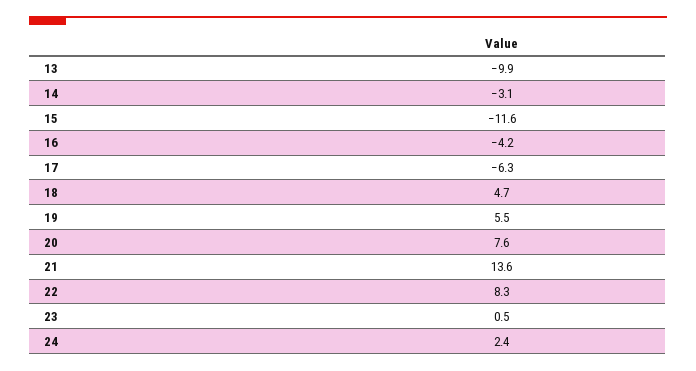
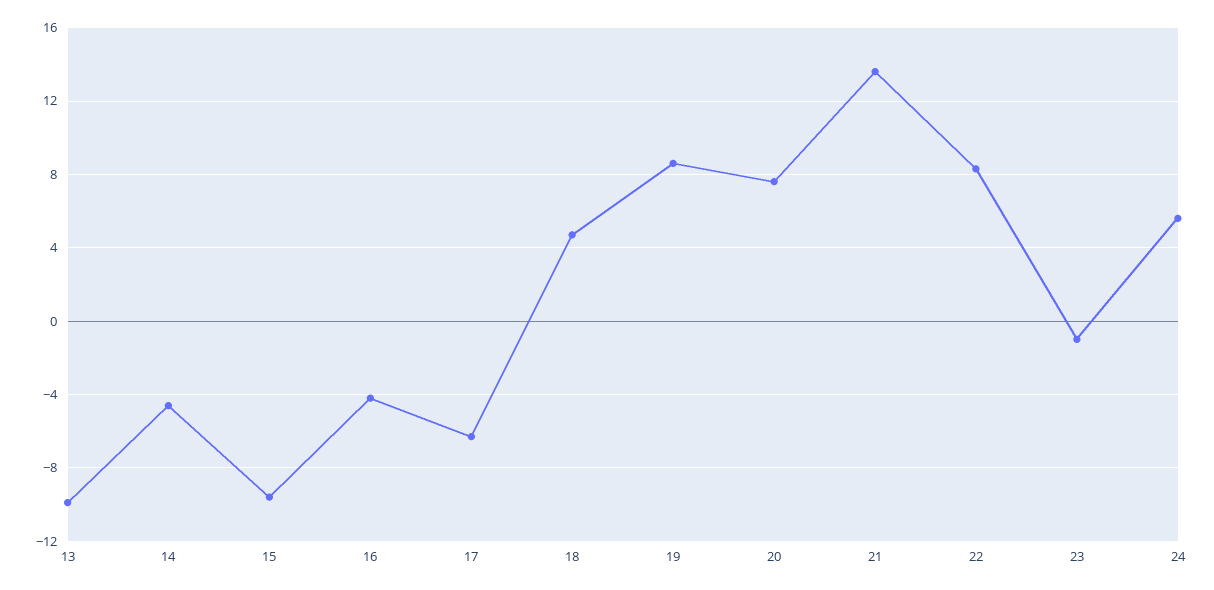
14: -3.1 -> -4.5
15: -11.6 -> -9.5
19: 5.5 -> 8.5
23: 0.5 -> -1
24: 2.4 -> 5.5

